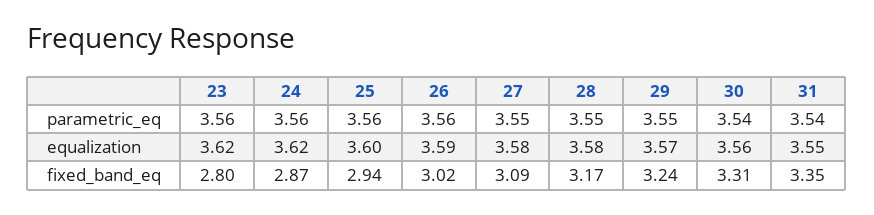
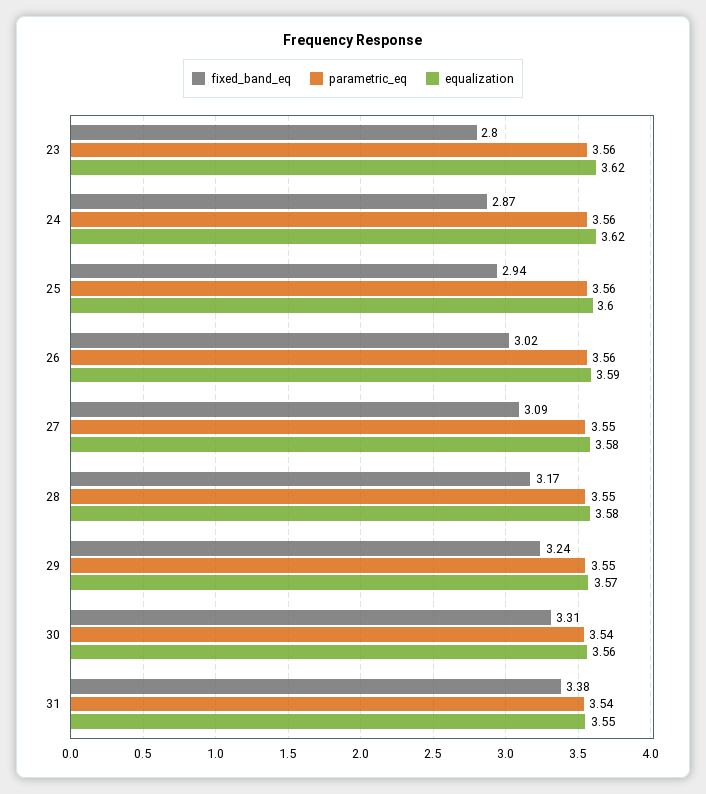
fixed_band_eq, 31: 3.35 -> 3.38

